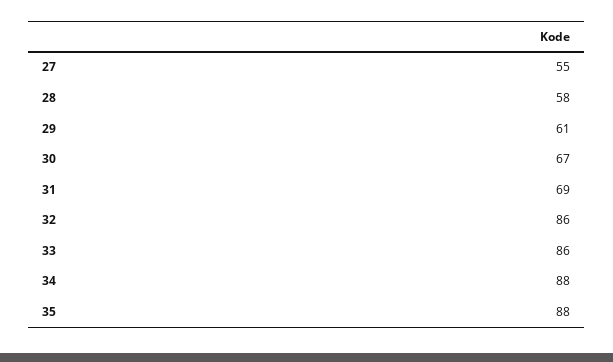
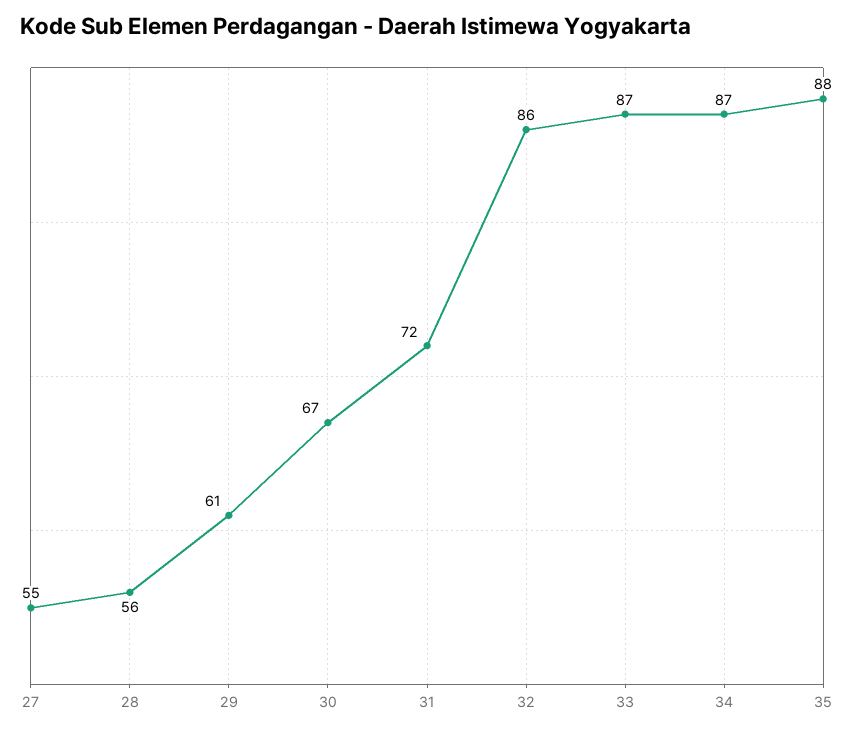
28: 58 -> 56
31: 69 -> 72
33: 86 -> 87
34: 88 -> 87

